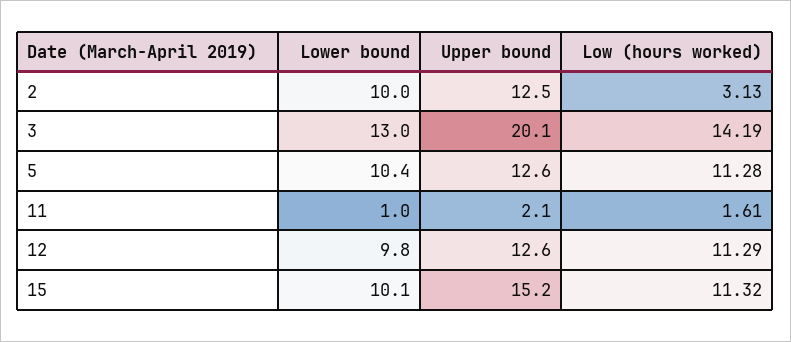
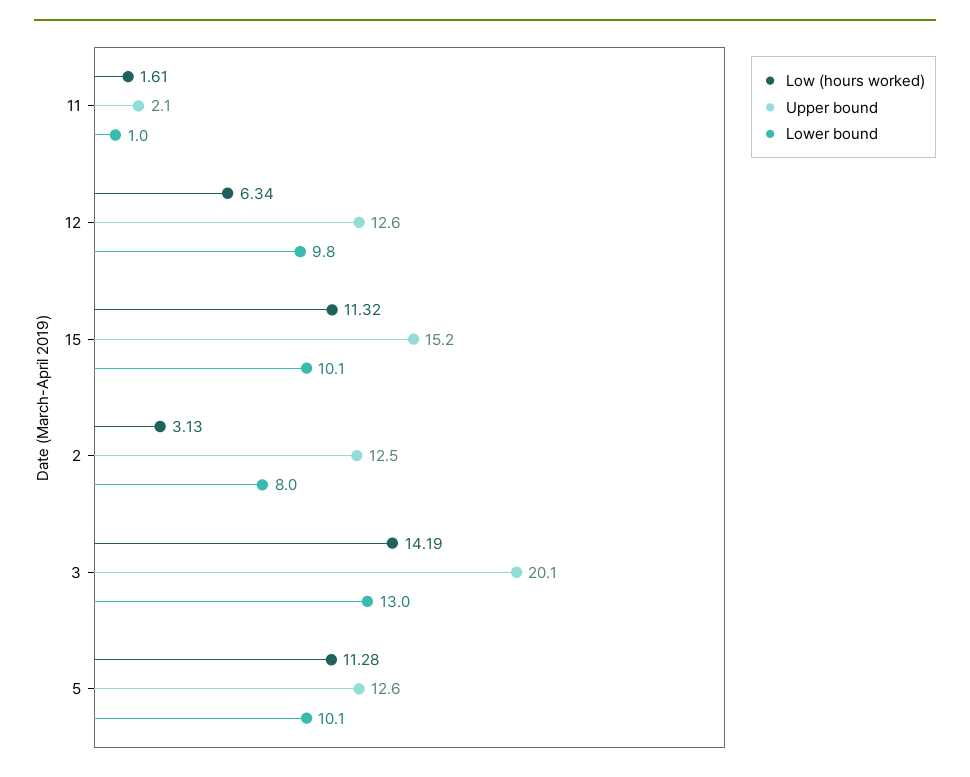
Lower bound, 2: 10 -> 8
Lower bound, 5: 10.4 -> 10.1
Low (hours worked), 12: 11.29 -> 6.34

